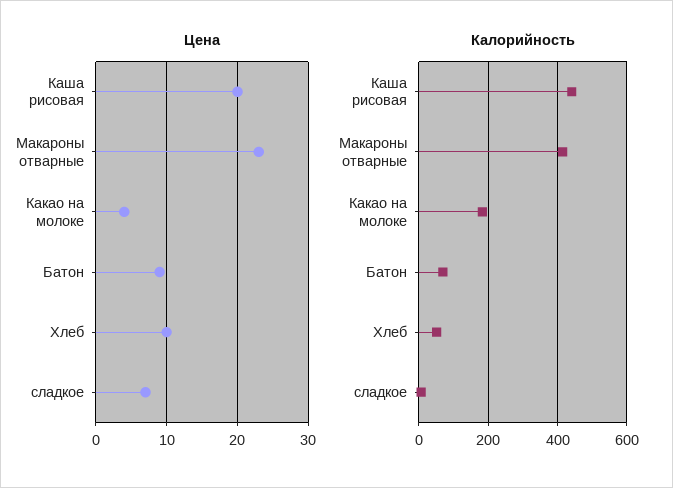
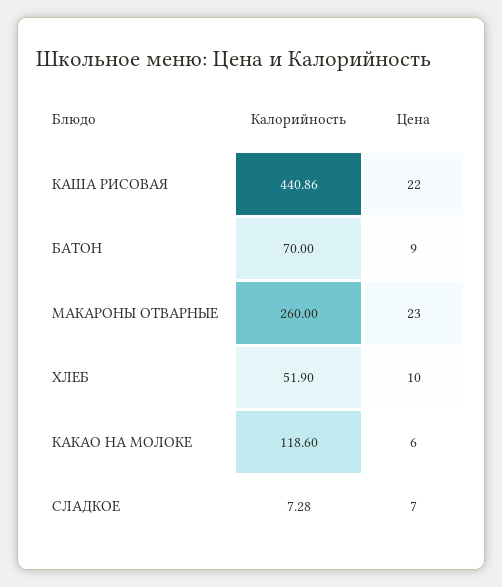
Цена, Каша рисовая: 20 -> 22
Цена, Какао на молоке: 4 -> 6
Калорийность, Макароны отварные: 420 -> 260
Калорийность, Какао на молоке: 180 -> 118.6

